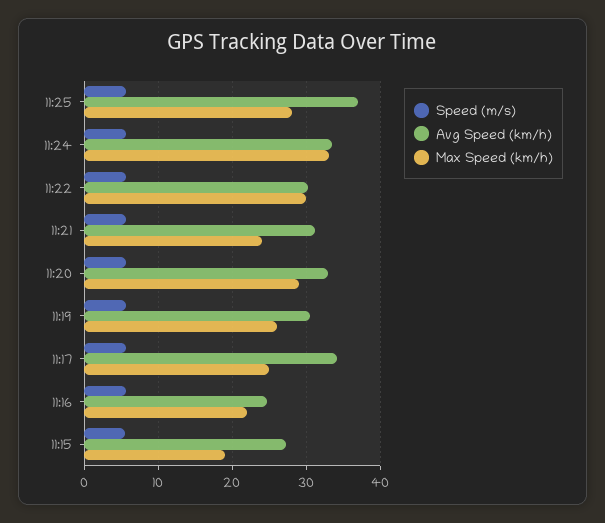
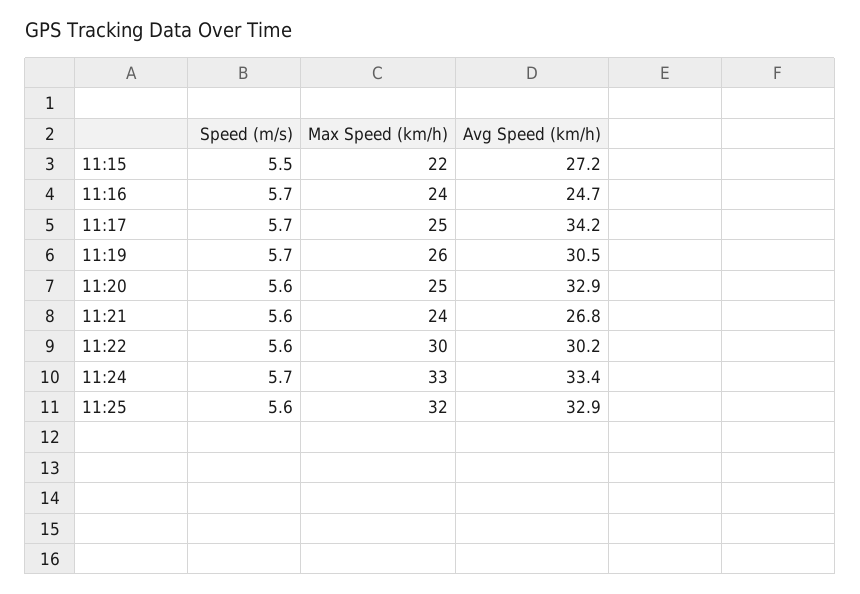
Avg Speed (km/h), 11:25: 37 -> 32.9
Max Speed (km/h), 11:25: 28 -> 32
Avg Speed (km/h), 11:21: 31 -> 26.8
Max Speed (km/h), 11:20: 29 -> 25
Max Speed (km/h), 11:16: 22 -> 24
Max Speed (km/h), 11:15: 19 -> 22

